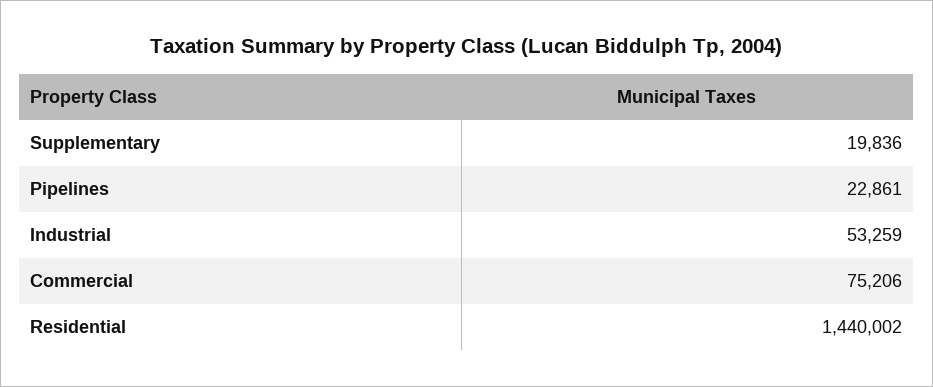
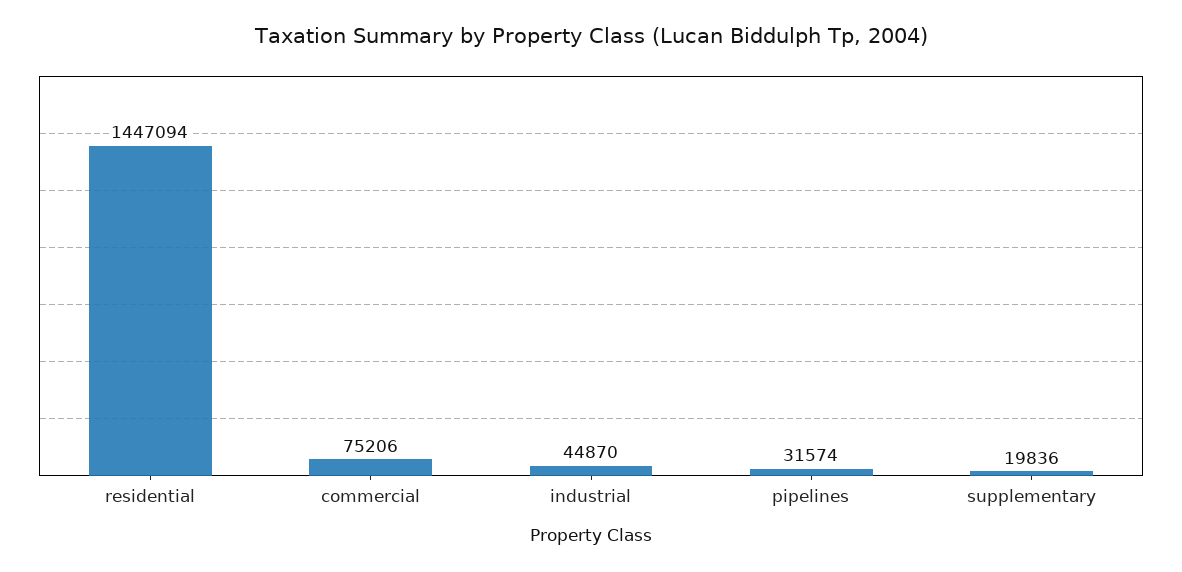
Pipelines: 22861 -> 31574
Industrial: 53259 -> 44870
Residential: 1440002 -> 1447094

